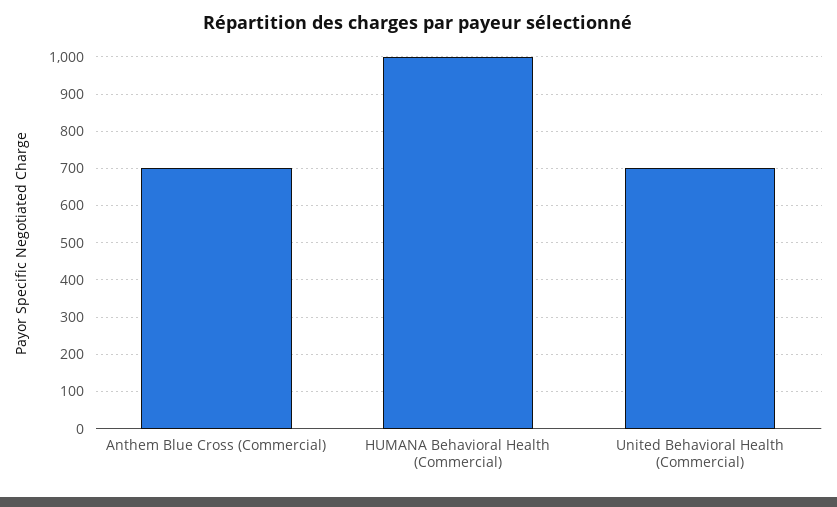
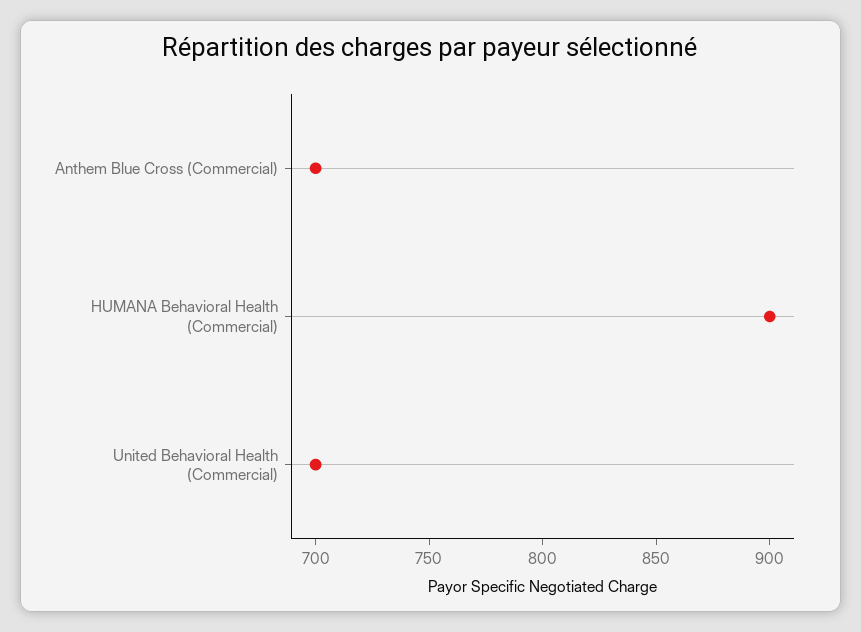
HUMANA Behavioral Health (Commercial): 1000 -> 900

